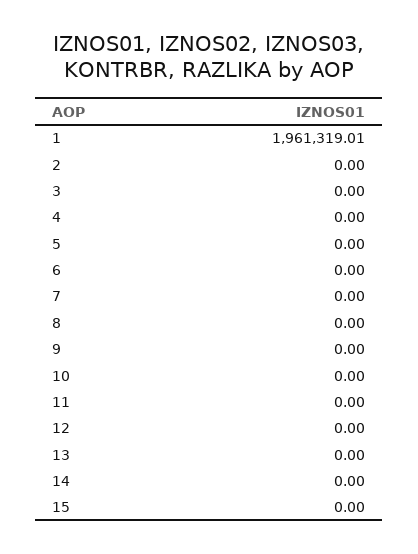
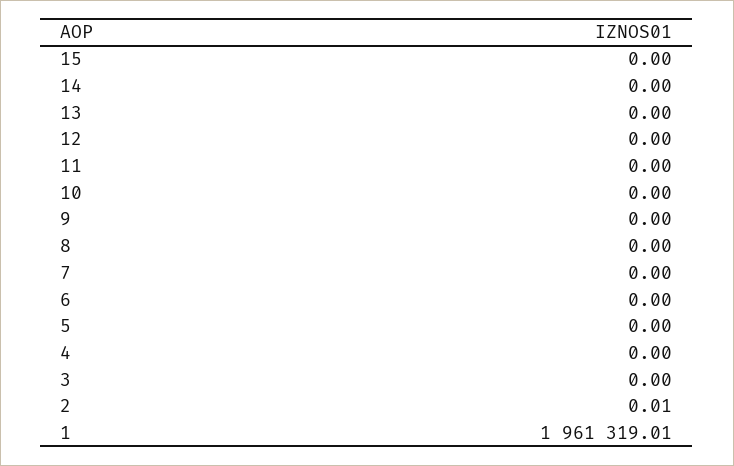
2: 0 -> 0.01

